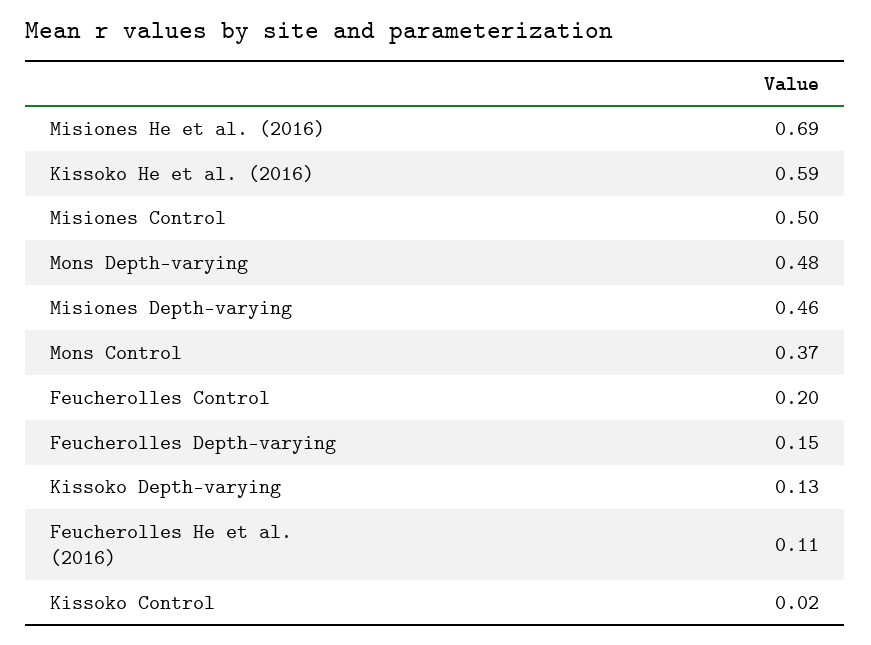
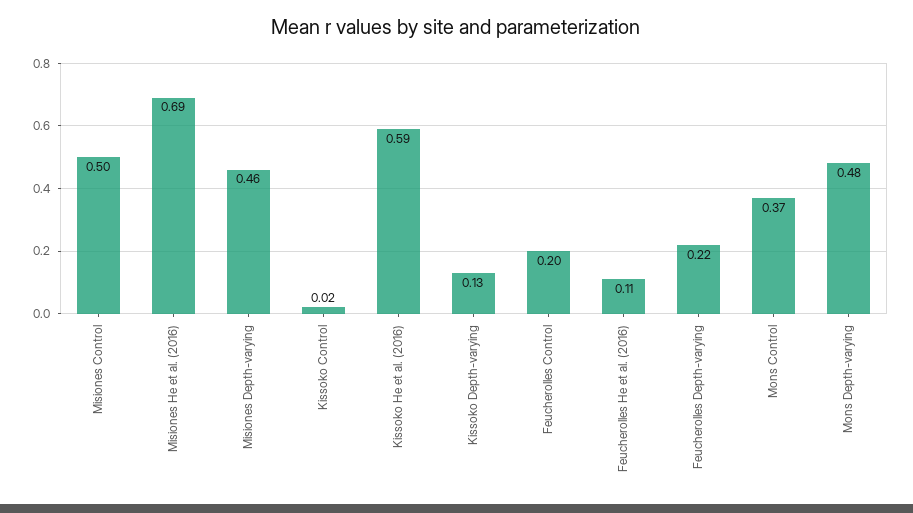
Feucherolles Depth-varying: 0.15 -> 0.22

